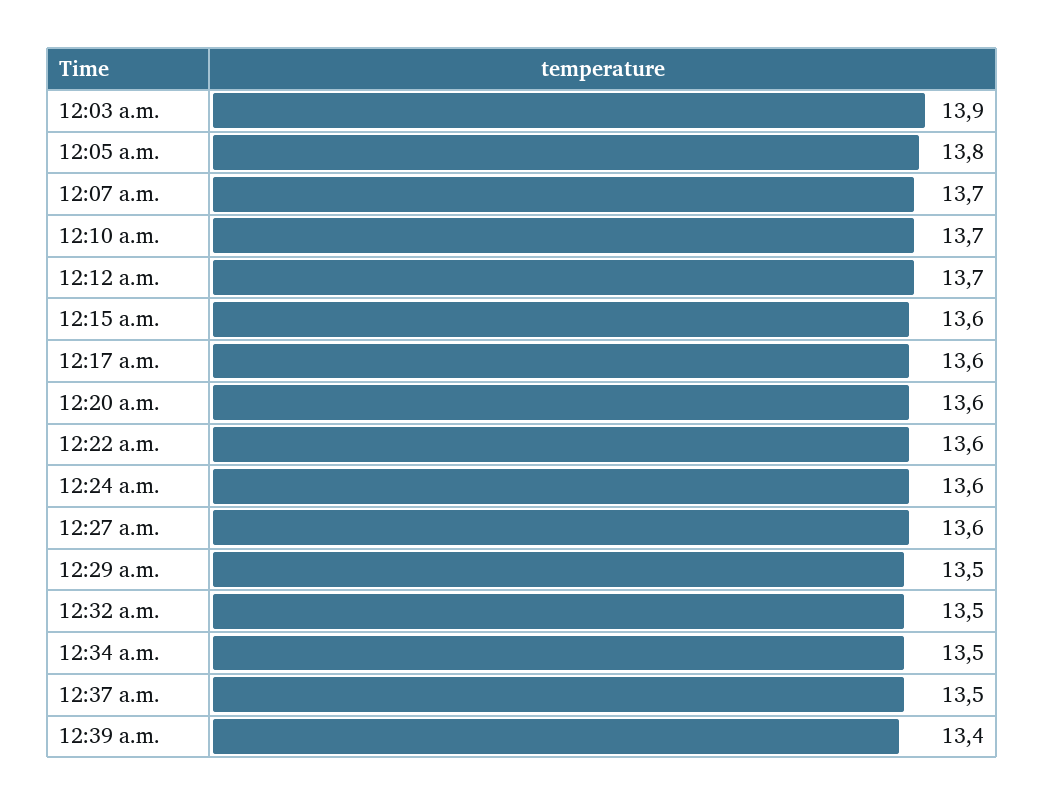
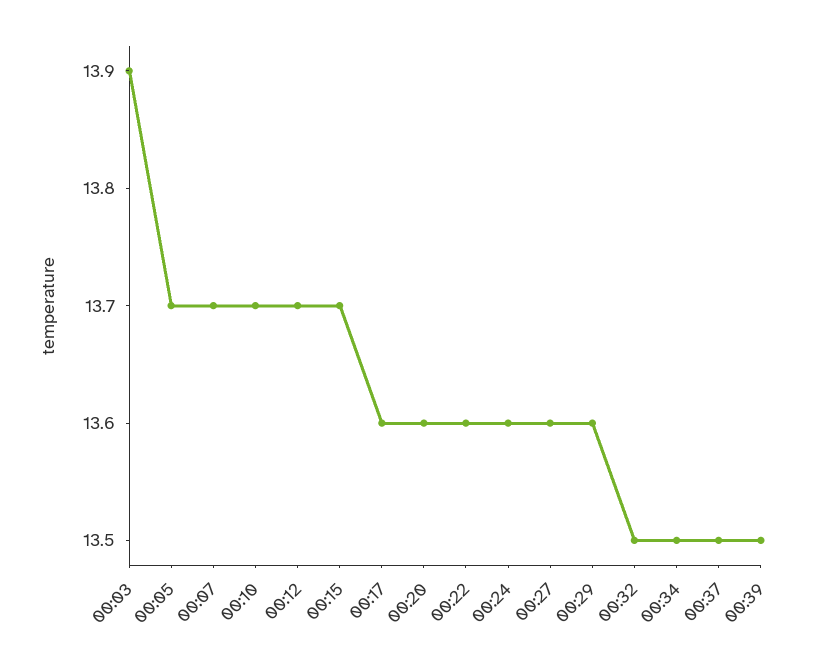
12:05 a.m.: 13.8 -> 13.7
12:15 a.m.: 13.6 -> 13.7
12:29 a.m.: 13.5 -> 13.6
12:39 a.m.: 13.4 -> 13.5

